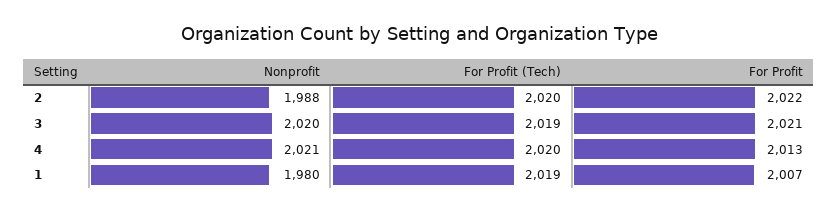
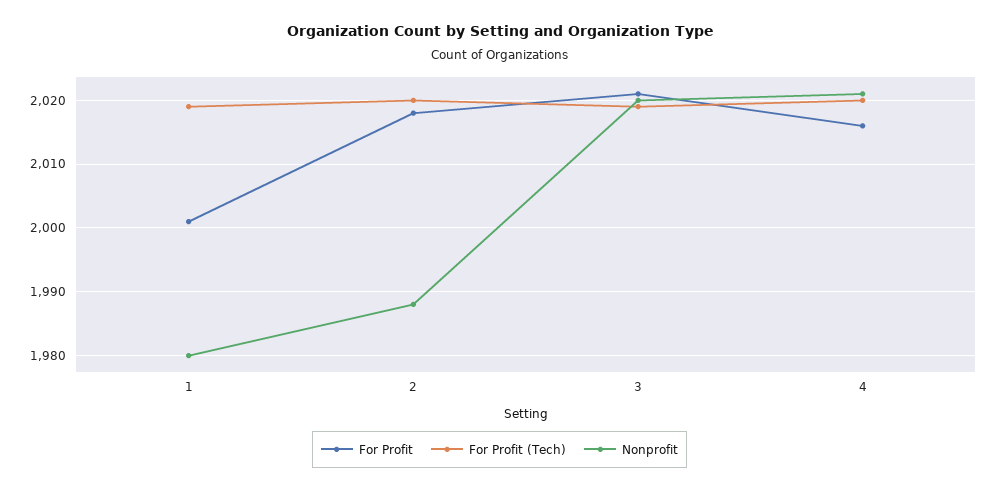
For Profit, 2: 2022 -> 2018
For Profit, 4: 2013 -> 2016
For Profit, 1: 2007 -> 2001

